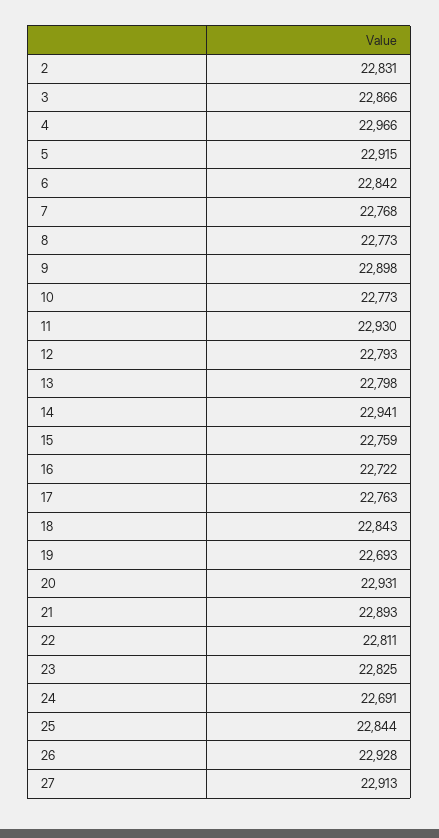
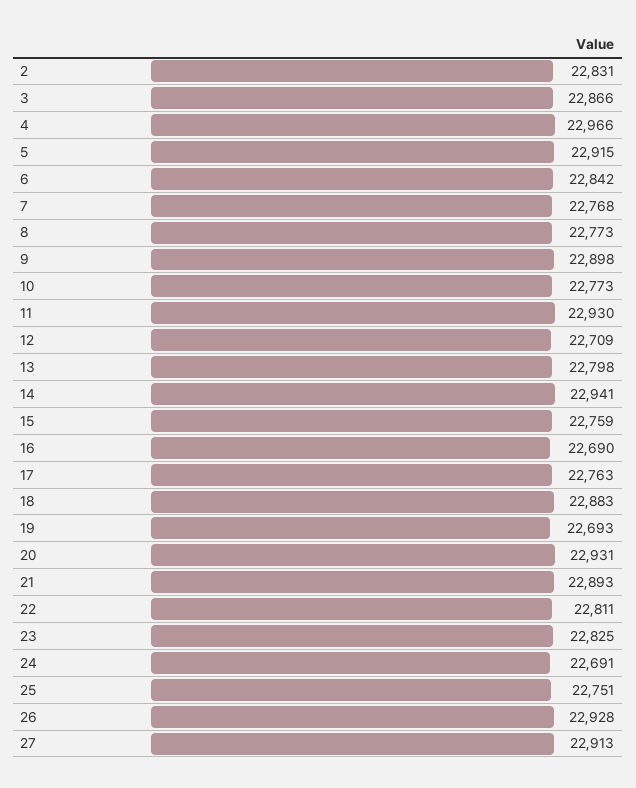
12: 22793 -> 22709
16: 22722 -> 22690
18: 22843 -> 22883
25: 22844 -> 22751

